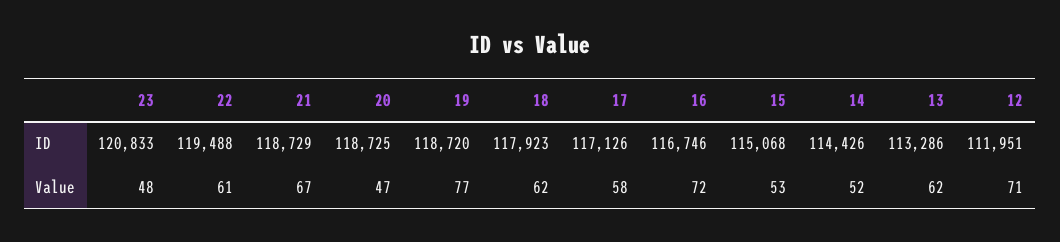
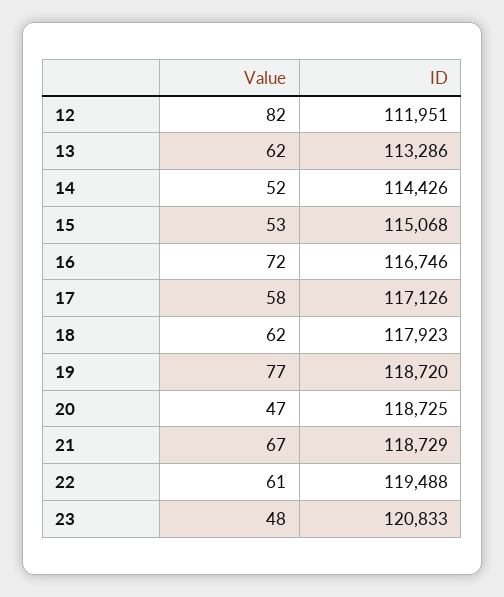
12, Value: 71 -> 82

